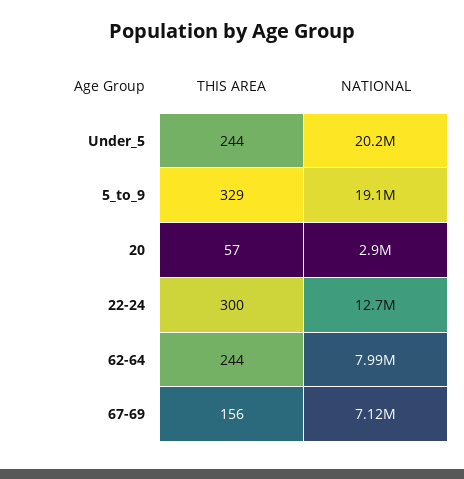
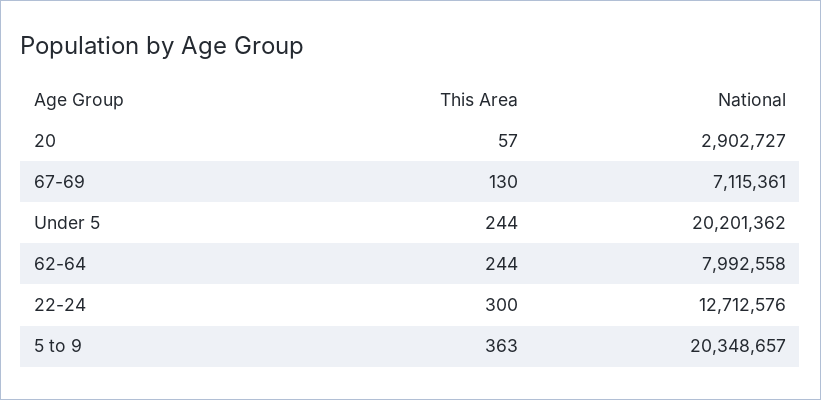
THIS AREA, 5_to_9: 329 -> 363
NATIONAL, 5_to_9: 19100000 -> 20348657
THIS AREA, 67-69: 156 -> 130

